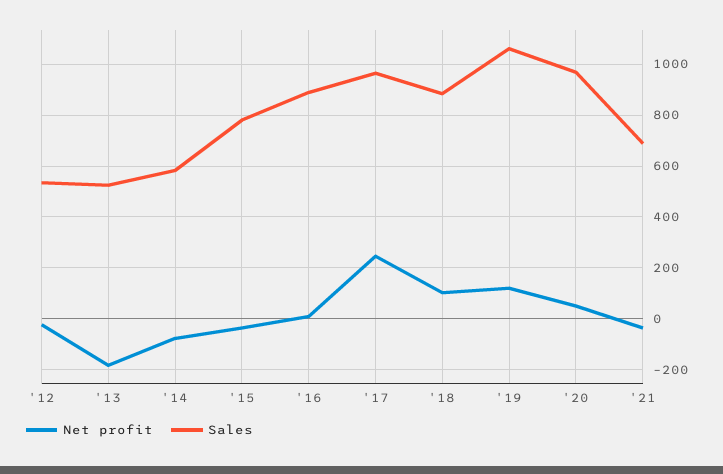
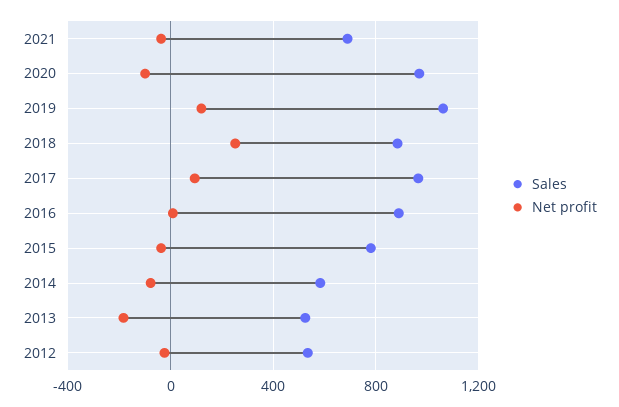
Net profit, '17: 250 -> 100
Net profit, '18: 100 -> 250
Net profit, '20: 50 -> -100

